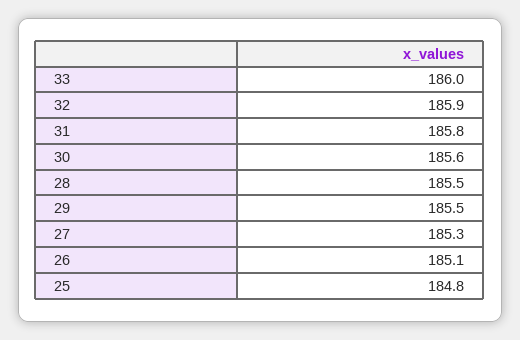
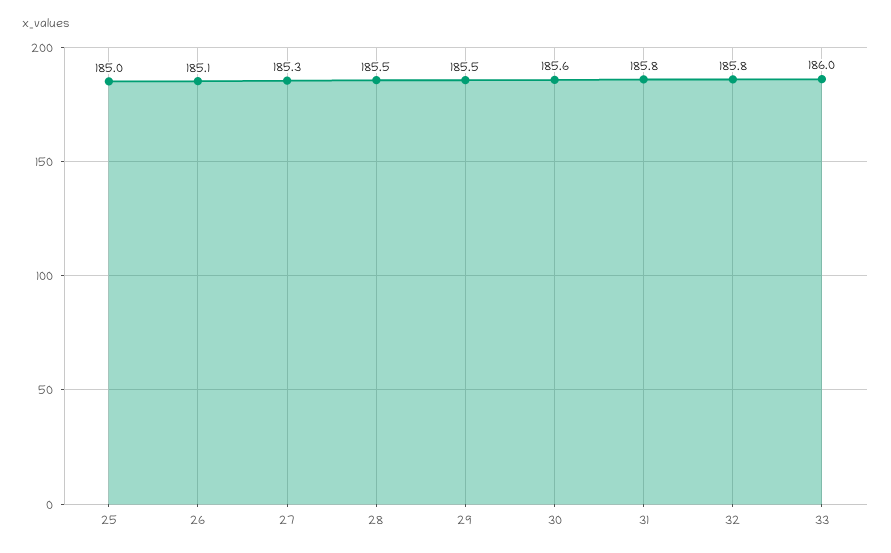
32: 185.9 -> 185.8
25: 184.8 -> 185

